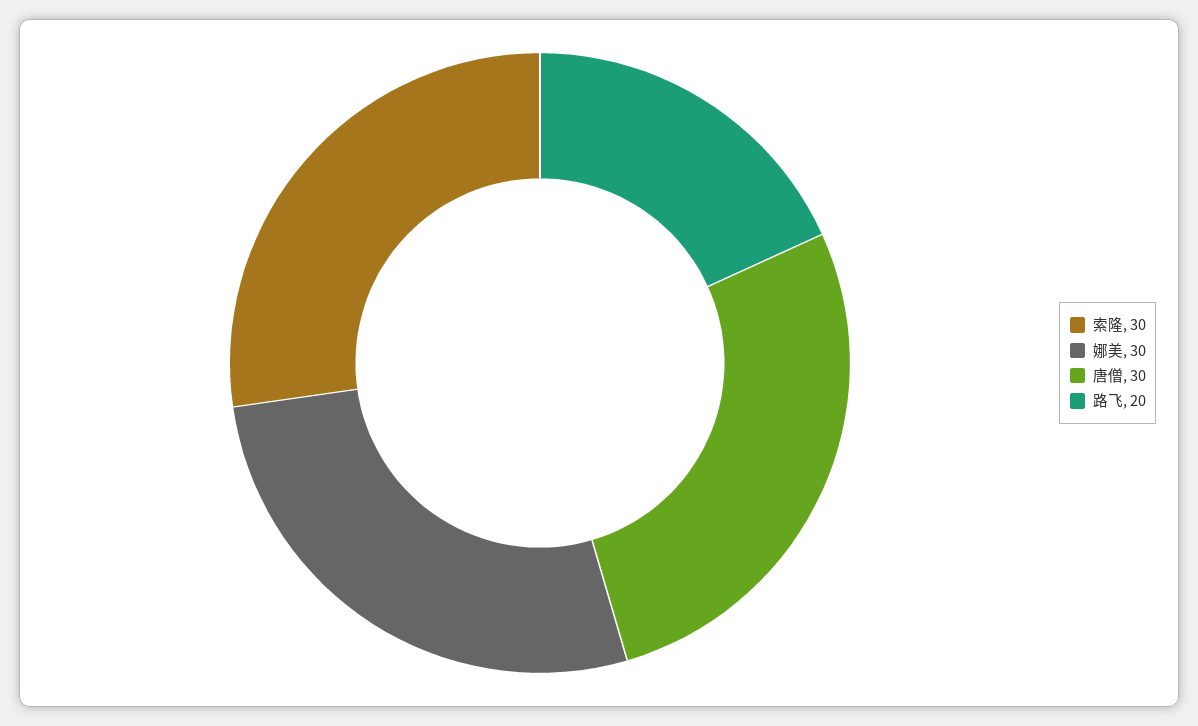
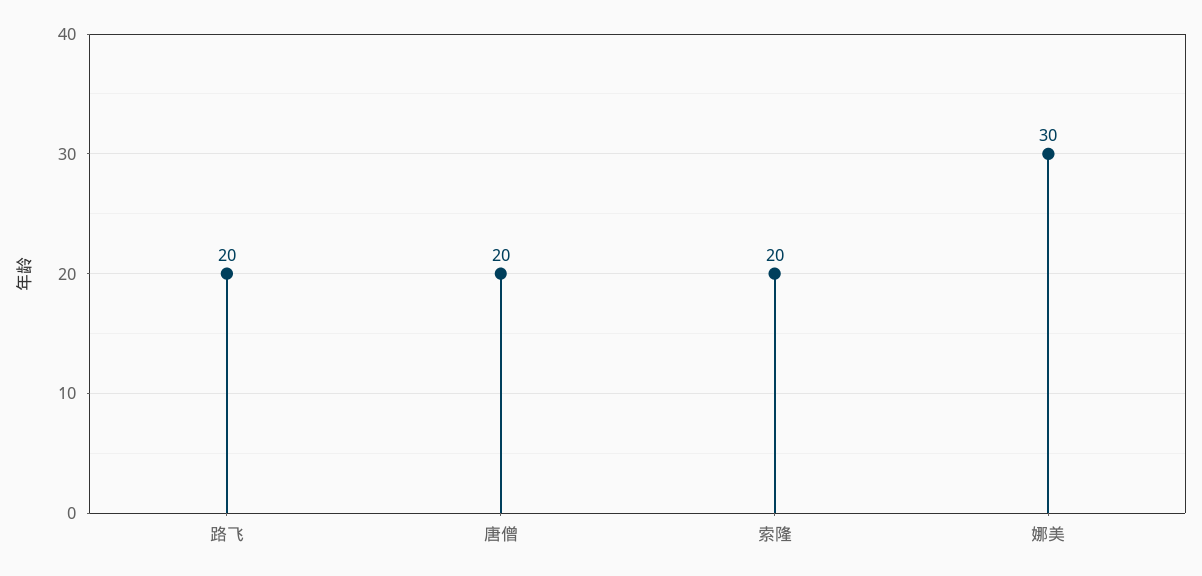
索隆: 30 -> 20
唐僧: 30 -> 20

